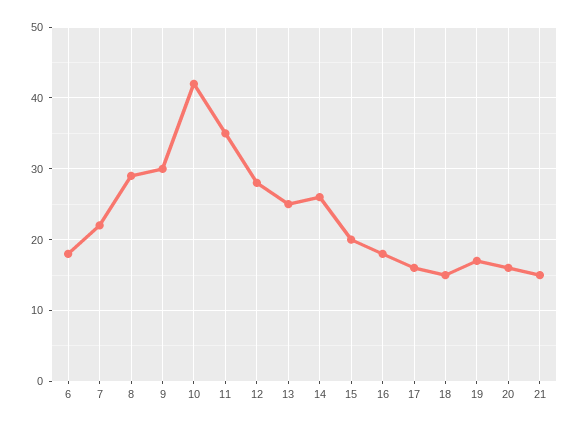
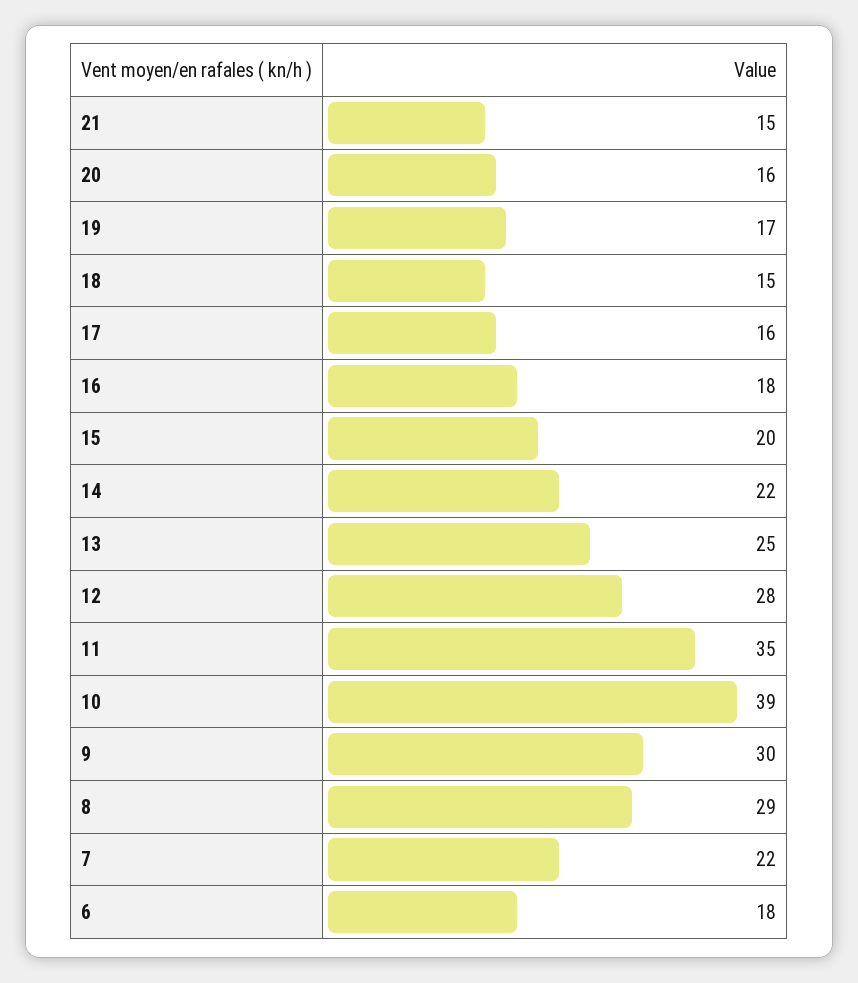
10: 42 -> 39
14: 26 -> 22

